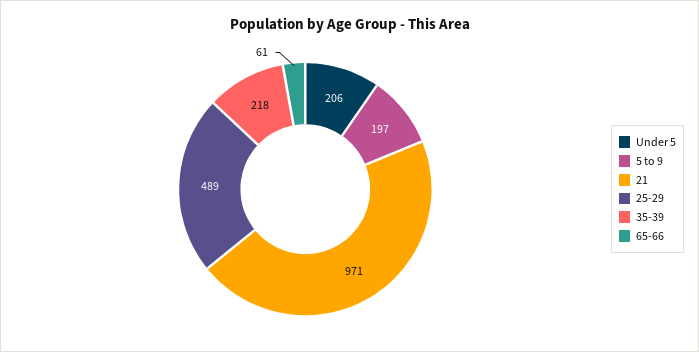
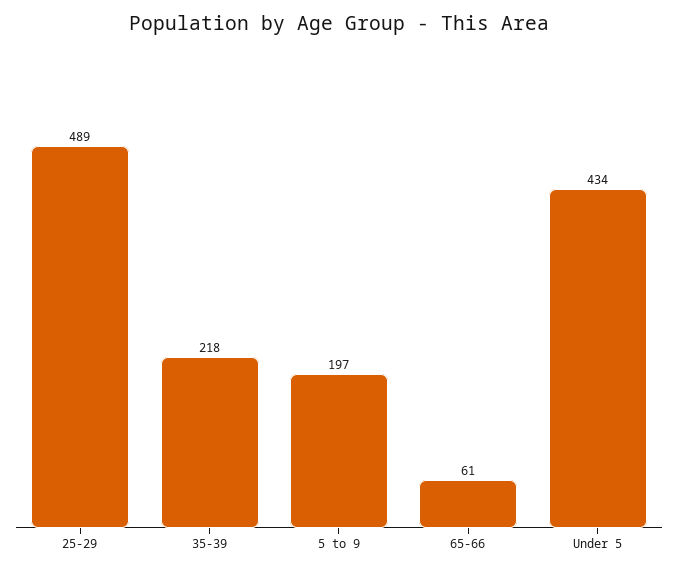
Under 5: 206 -> 434
21: 971 -> none

